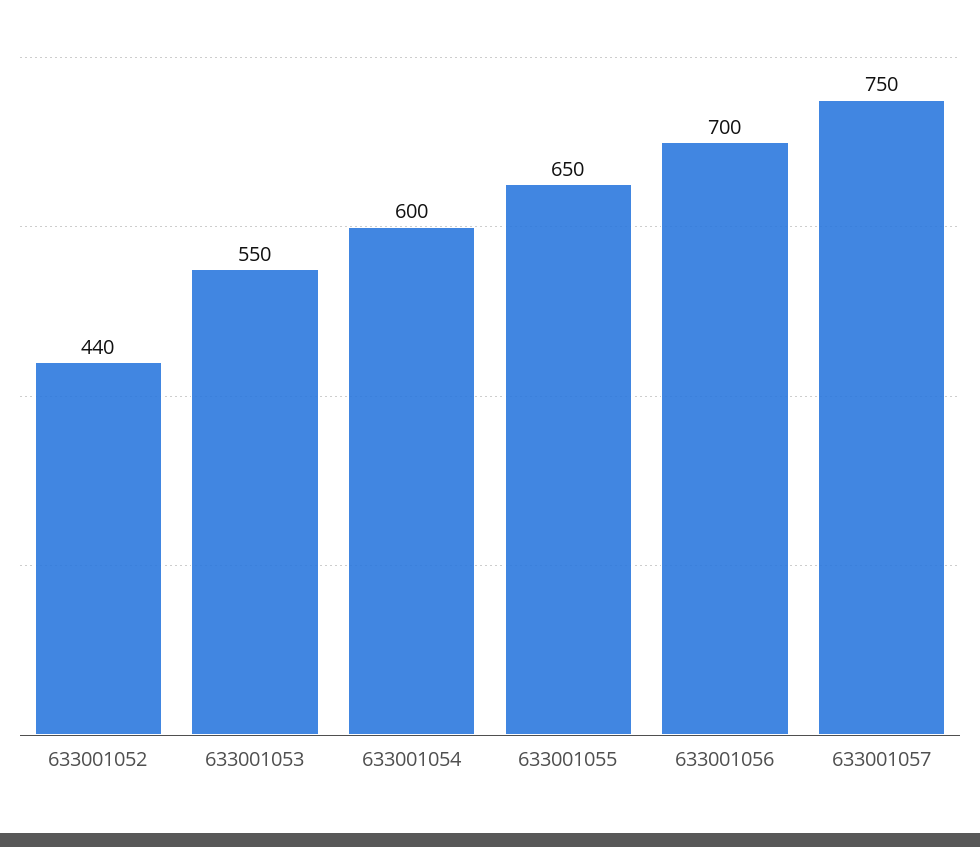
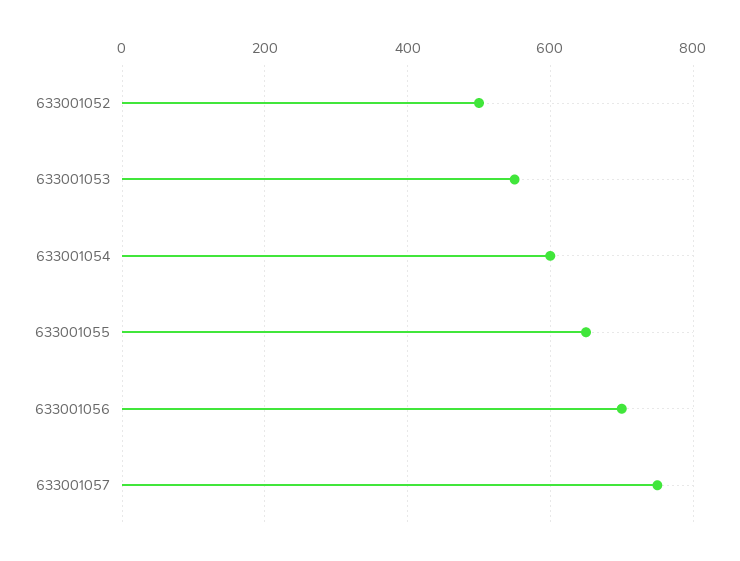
633001052: 440 -> 500

